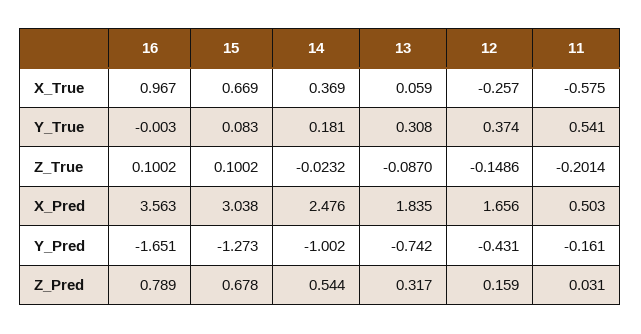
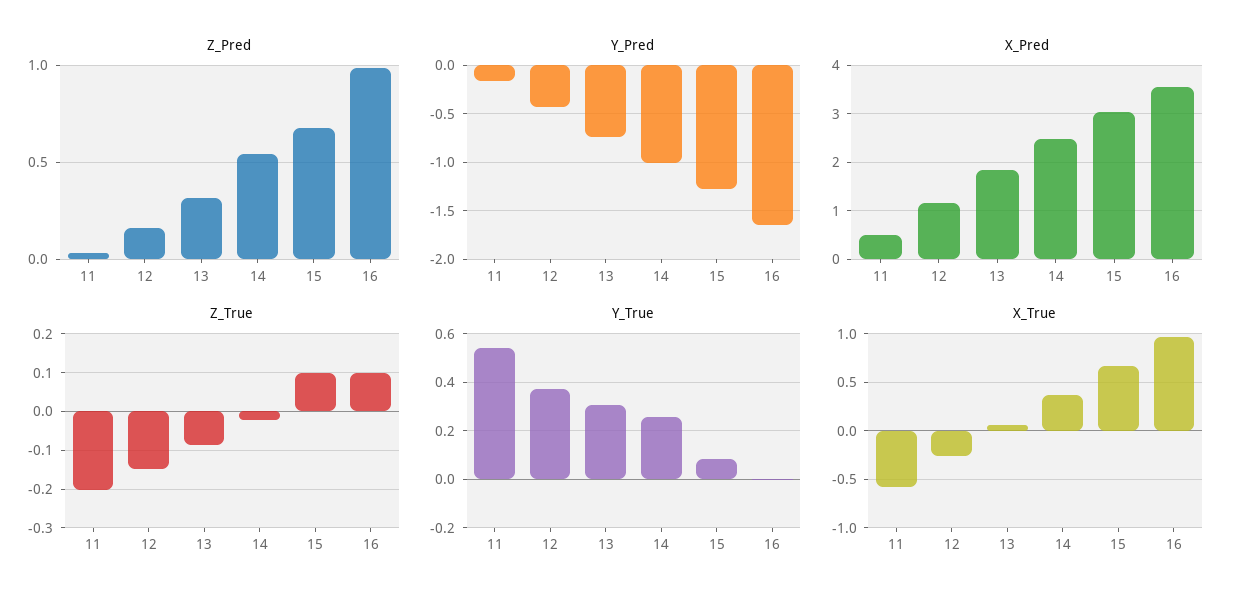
Y_True, 14: 0.181 -> 0.25
X_Pred, 12: 1.656 -> 1.2
Z_Pred, 16: 0.789 -> 1

